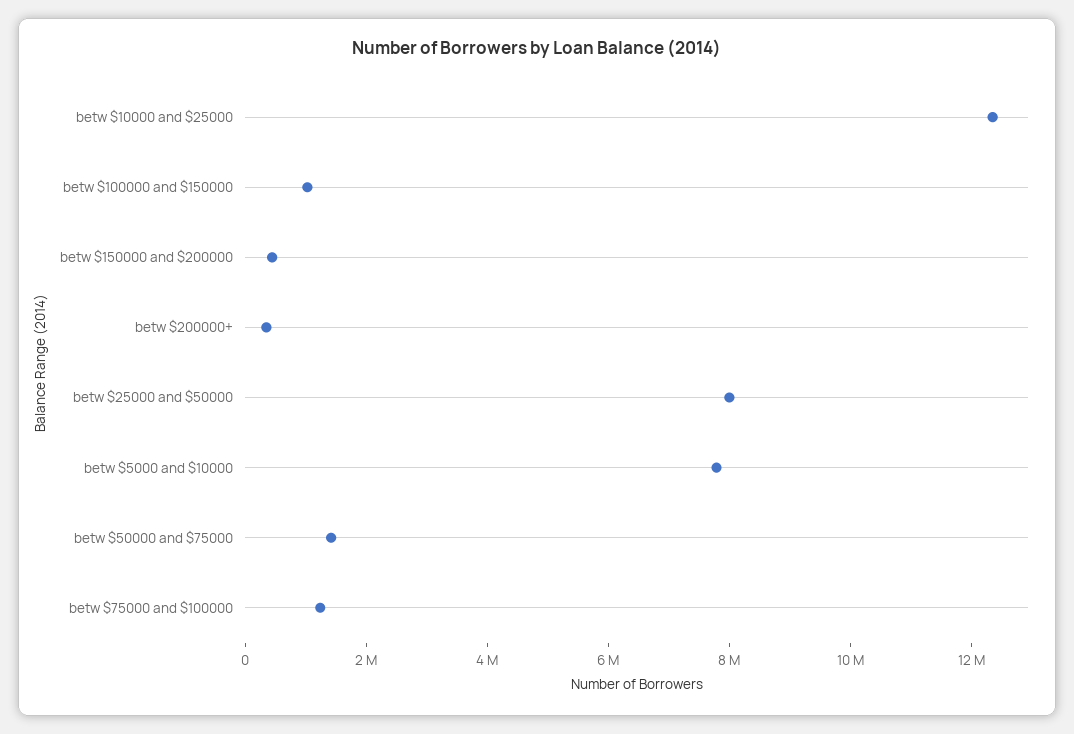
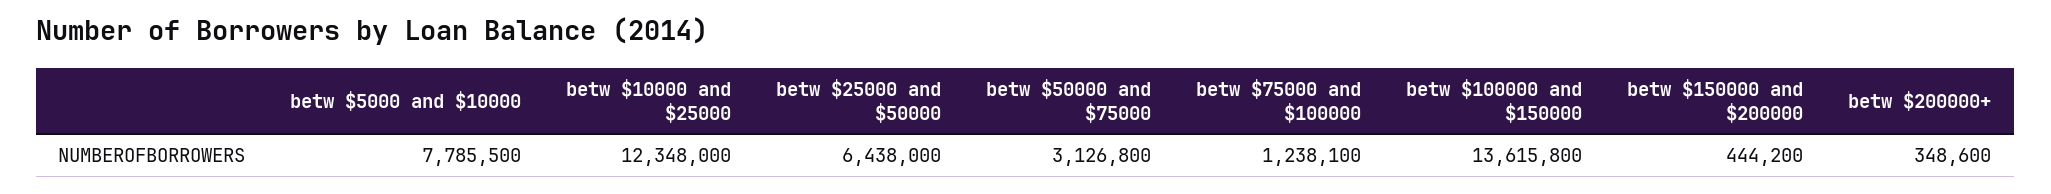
betw $100000 and $150000: 1000000 -> 13615800
betw $25000 and $50000: 8000000 -> 6438000
betw $50000 and $75000: 1500000 -> 3126800

